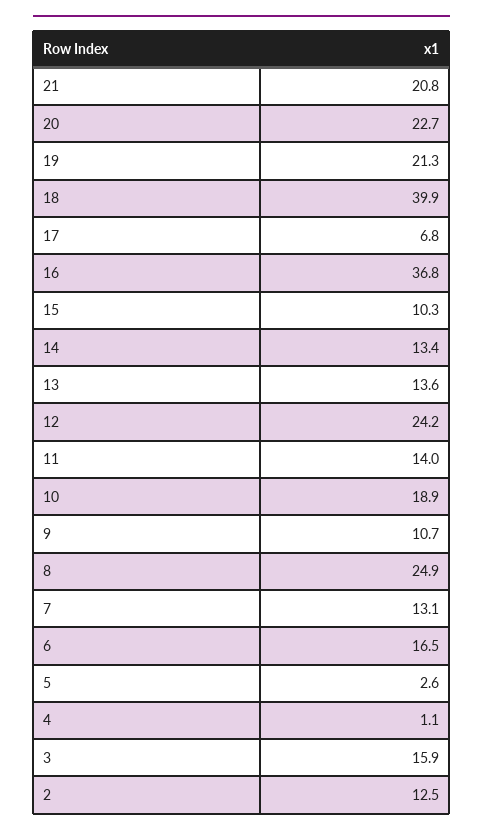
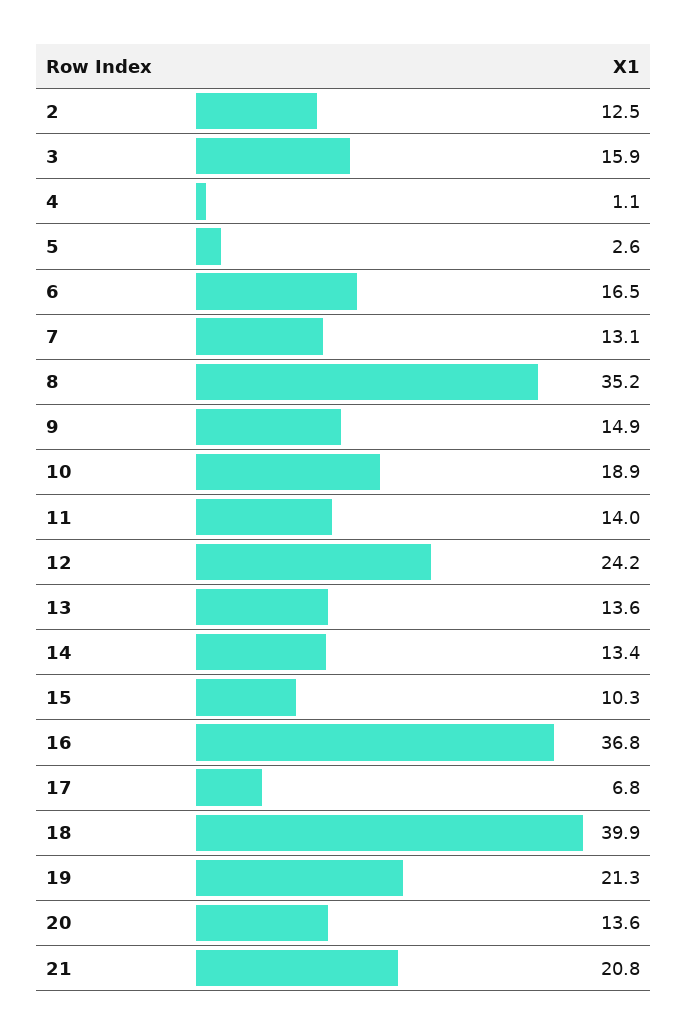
20: 22.7 -> 13.6
9: 10.7 -> 14.9
8: 24.9 -> 35.2

